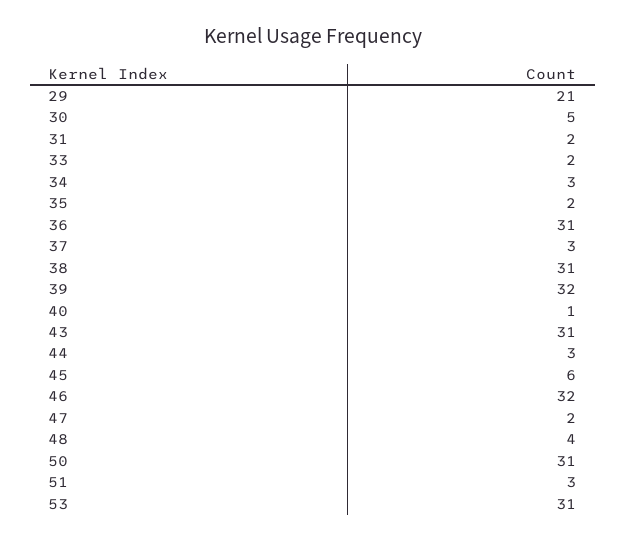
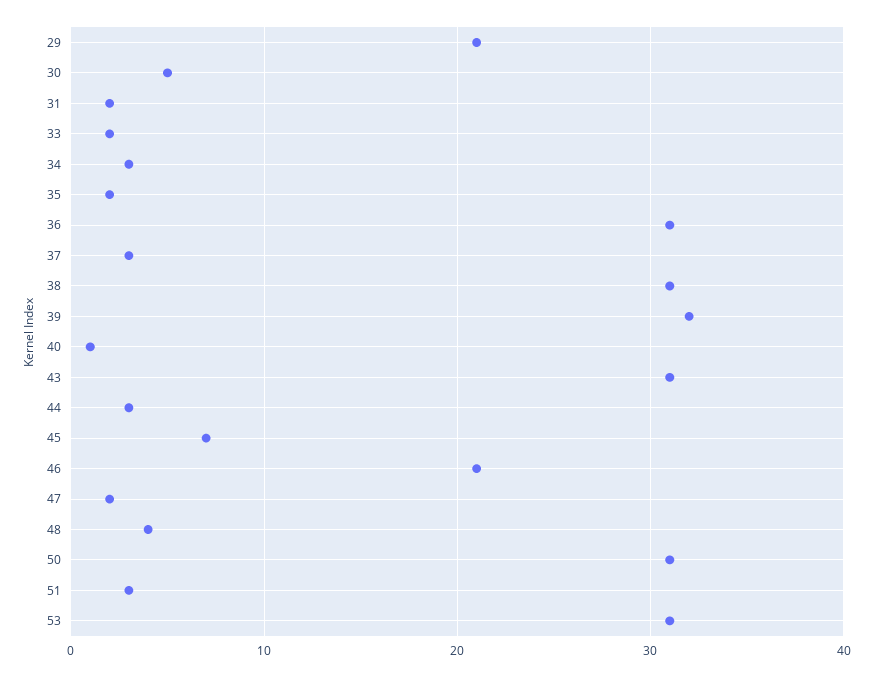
45: 6 -> 7
46: 32 -> 21

